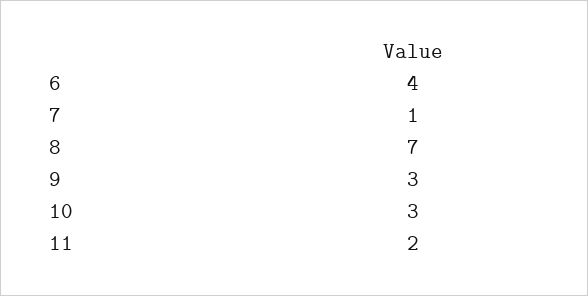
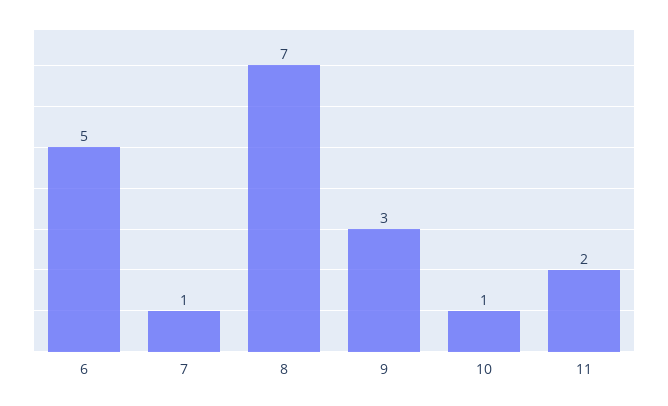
6: 4 -> 5
10: 3 -> 1

